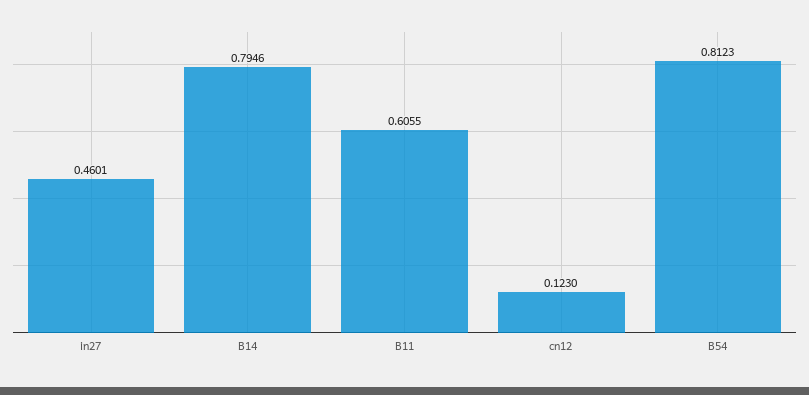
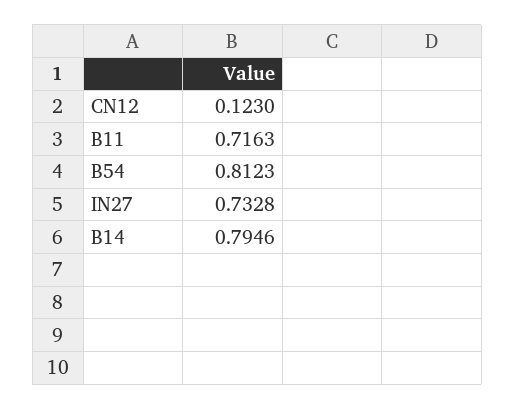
in27: 0.4601 -> 0.7328
B11: 0.6055 -> 0.7163

